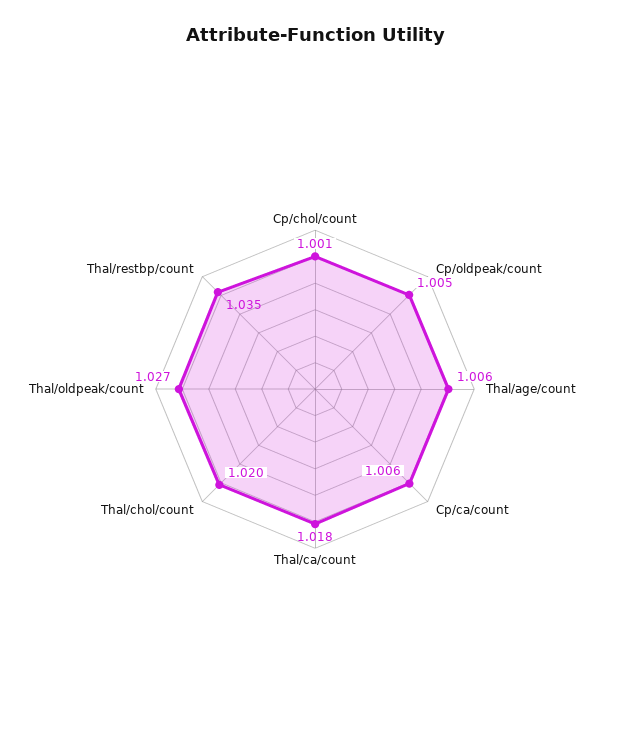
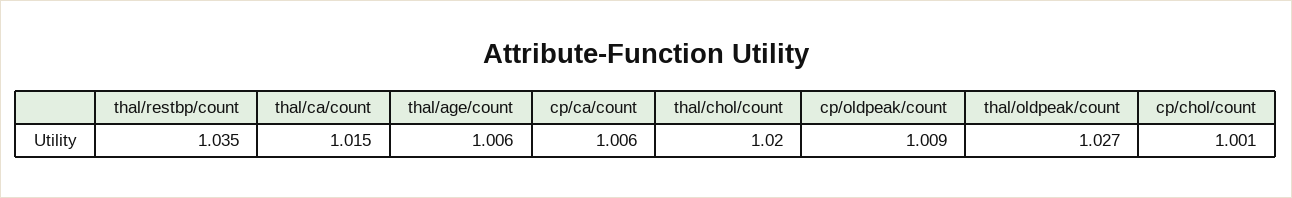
Cp/oldpeak/count: 1.005 -> 1.009
Thal/ca/count: 1.018 -> 1.015

